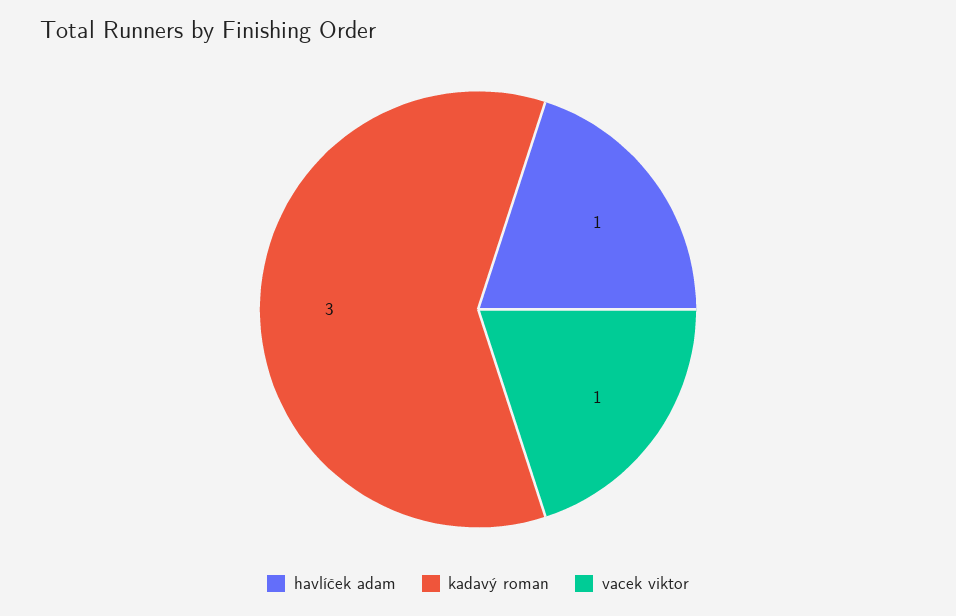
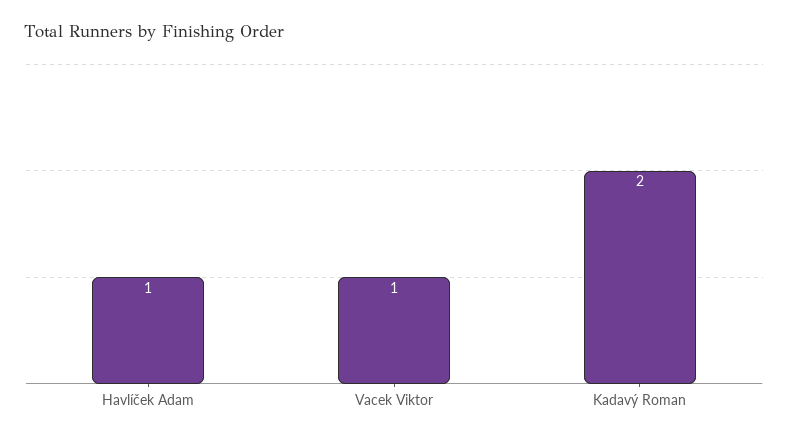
kadavý roman: 3 -> 2

